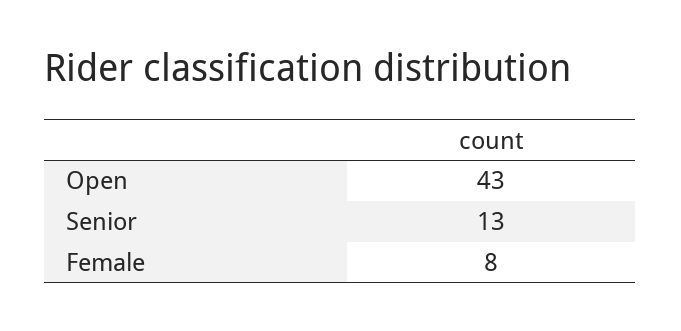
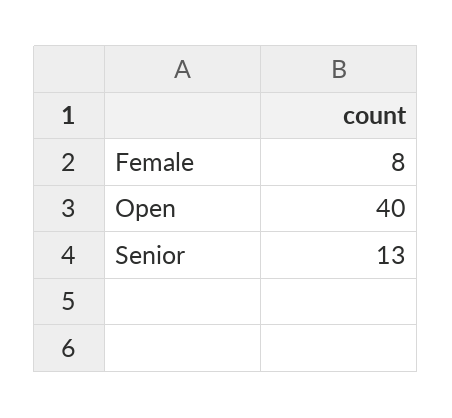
Open: 43 -> 40

